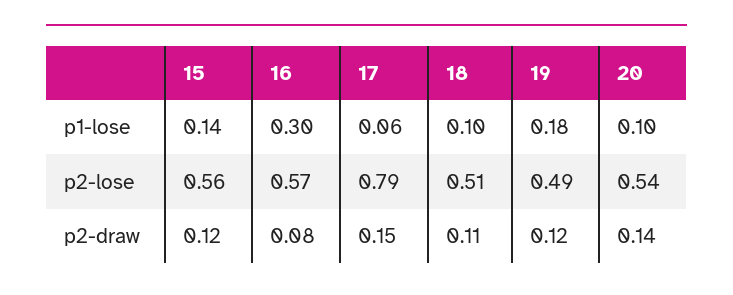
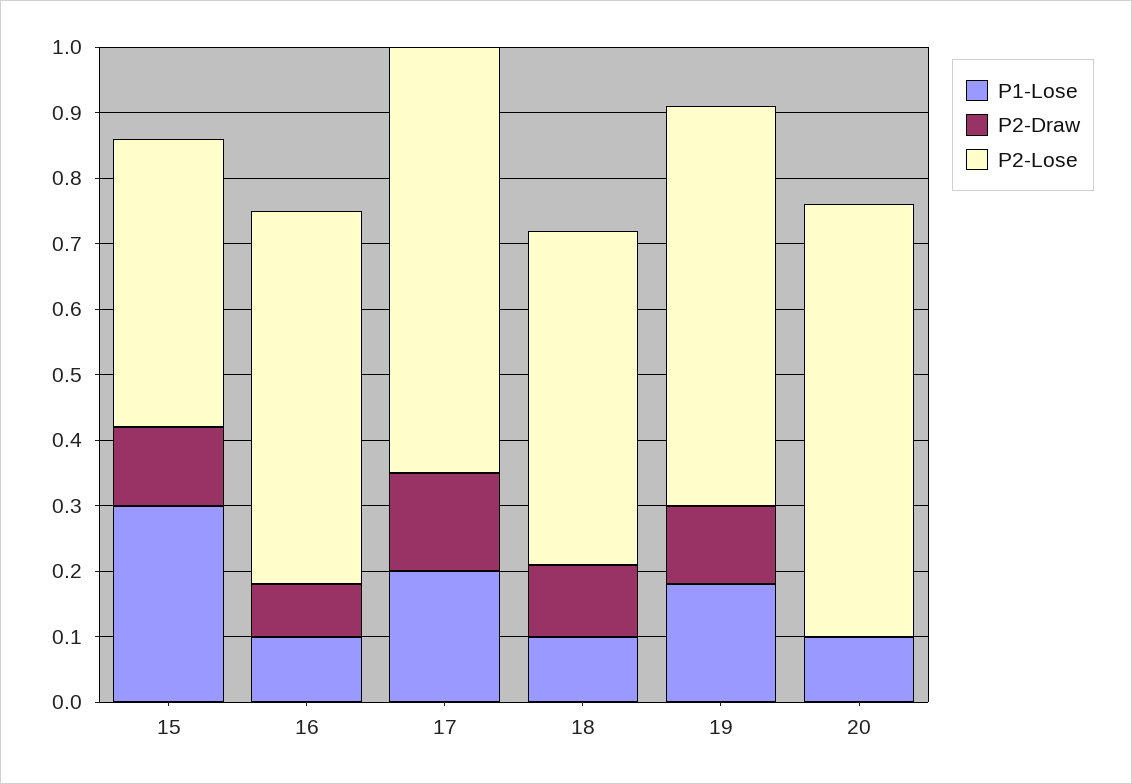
p1-lose, 15: 0.14 -> 0.3
p1-lose, 16: 0.3 -> 0.1
p1-lose, 17: 0.06 -> 0.2
p2-lose, 15: 0.56 -> 0.45
p2-lose, 17: 0.79 -> 0.65
p2-lose, 19: 0.49 -> 0.6
p2-lose, 20: 0.54 -> 0.65
p2-draw, 20: 0.14 -> 0

